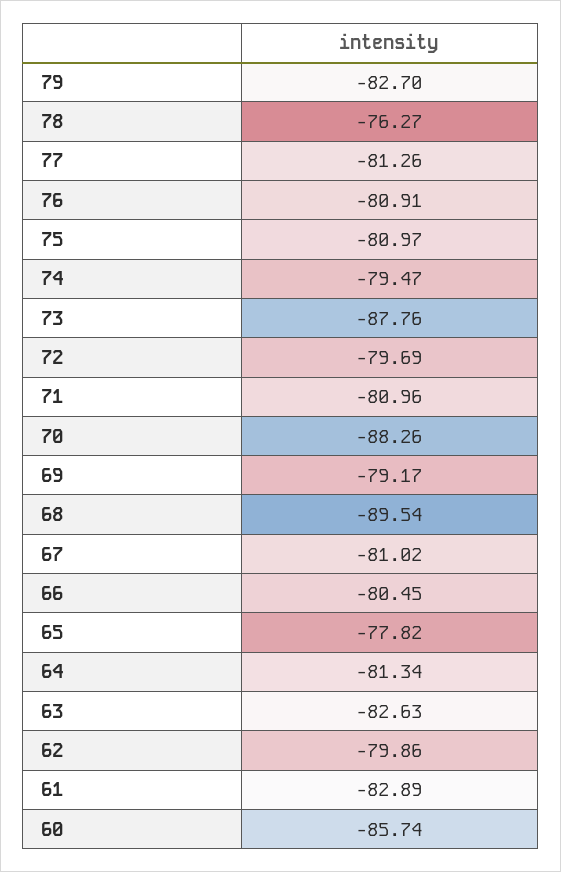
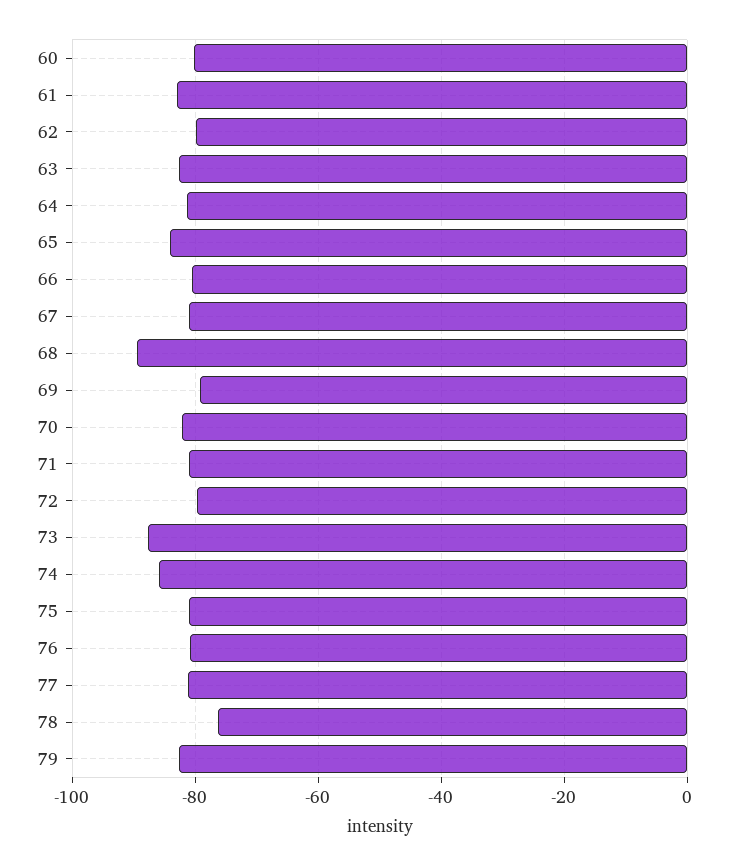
74: -79.47 -> -86
70: -88.26 -> -82
65: -77.82 -> -84
60: -85.74 -> -80

